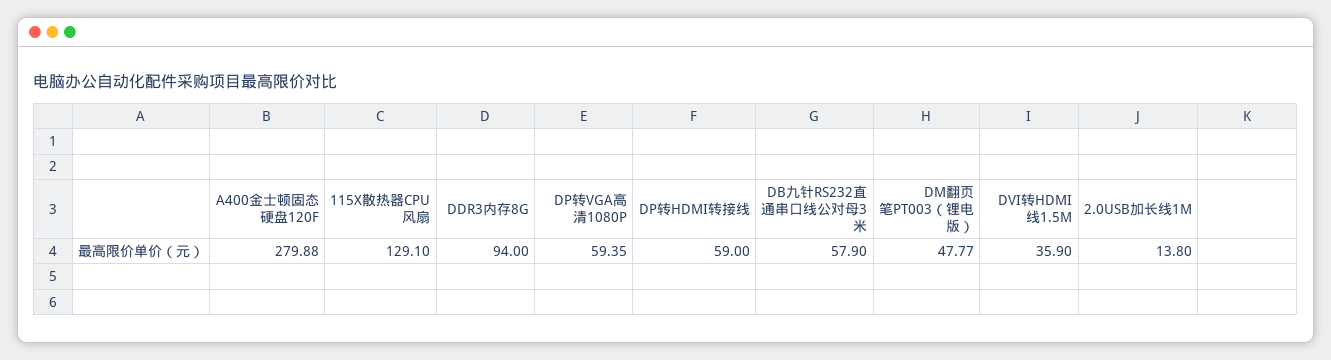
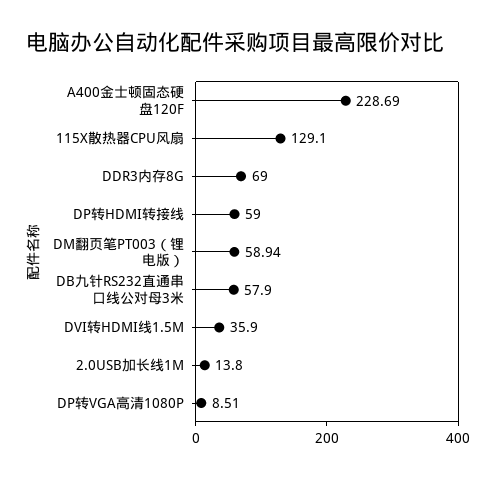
A400金士顿固态硬盘120F: 279.88 -> 228.69
DDR3内存8G: 94 -> 69
DP转VGA高清1080P: 59.35 -> 8.51
DM翻页笔PT003（锂电版）: 47.77 -> 58.94

